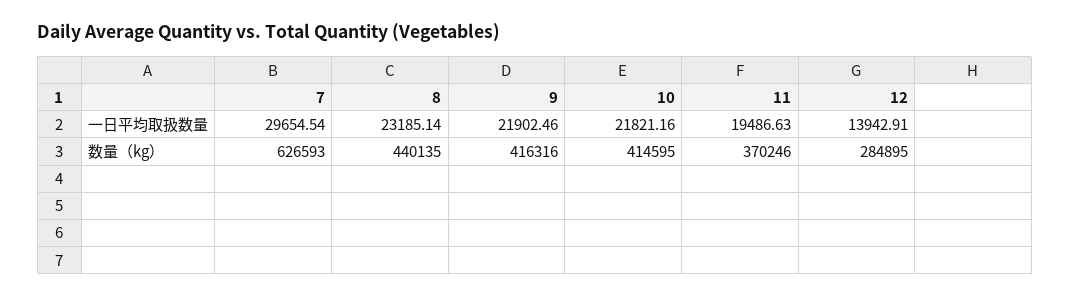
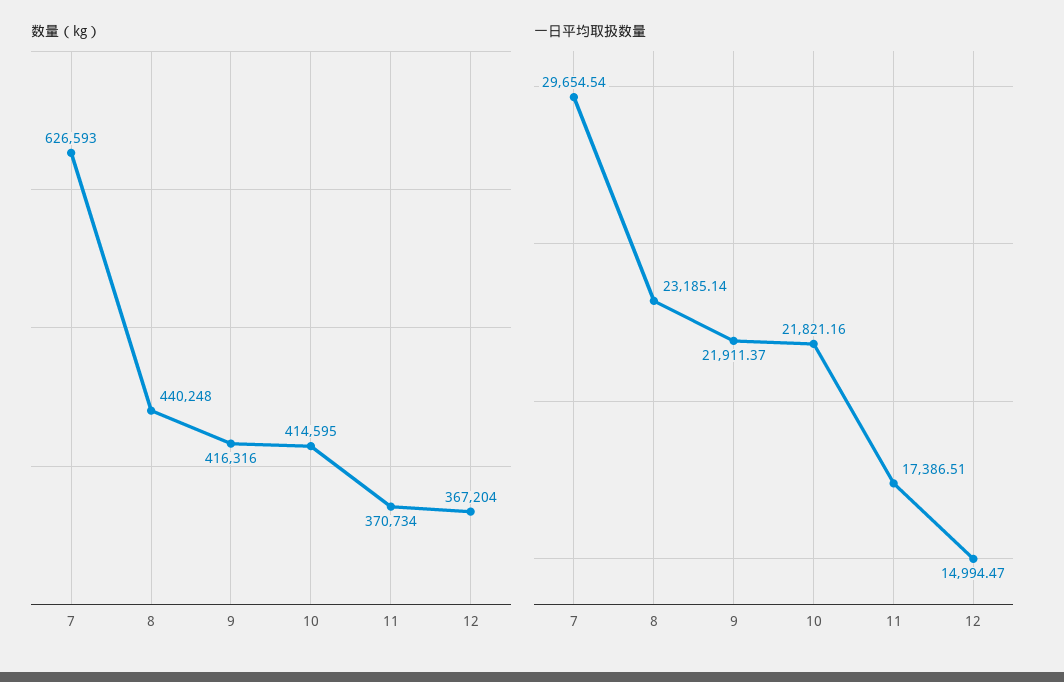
一日平均取扱数量, 9: 21902.46 -> 21911.37
一日平均取扱数量, 11: 19486.63 -> 17386.51
一日平均取扱数量, 12: 13942.91 -> 14994.47
数量（kg）, 8: 440135 -> 440248
数量（kg）, 11: 370246 -> 370734
数量（kg）, 12: 284895 -> 367204

